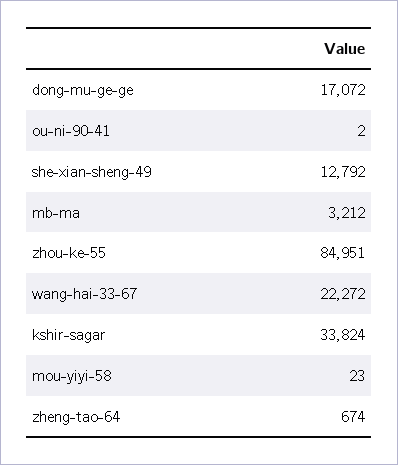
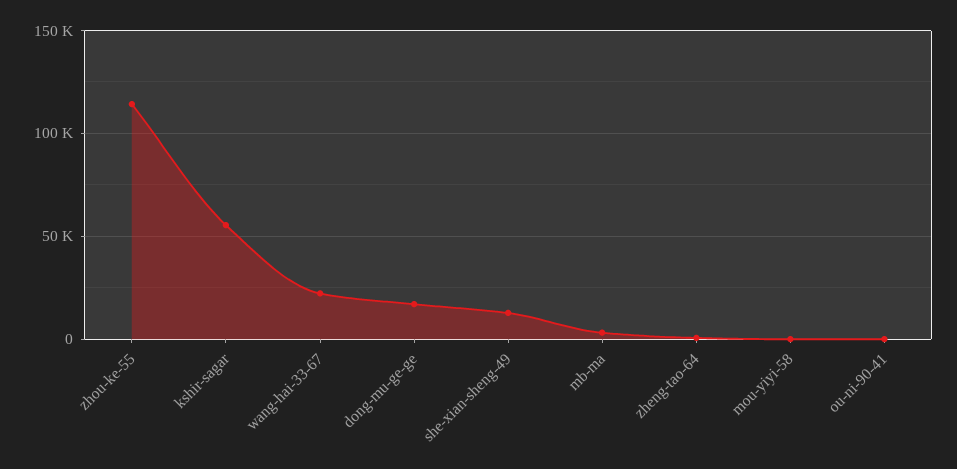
zhou-ke-55: 84951 -> 115000
kshir-sagar: 33824 -> 55000

